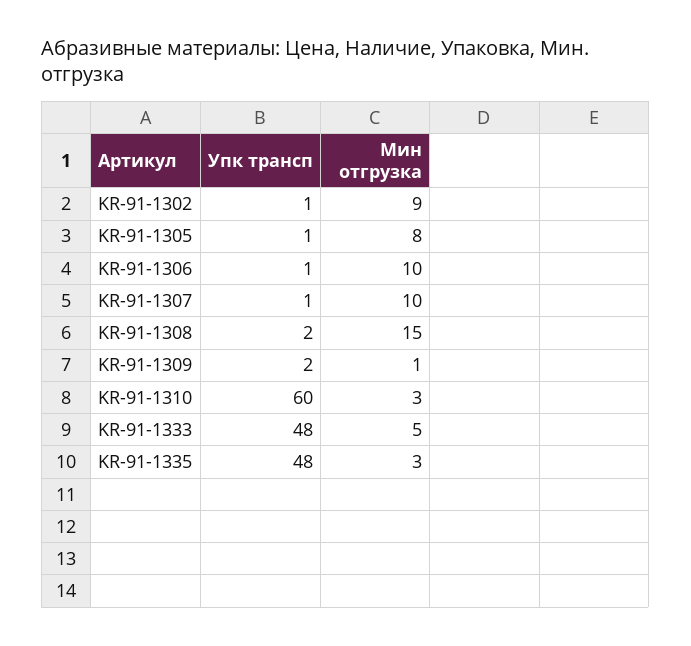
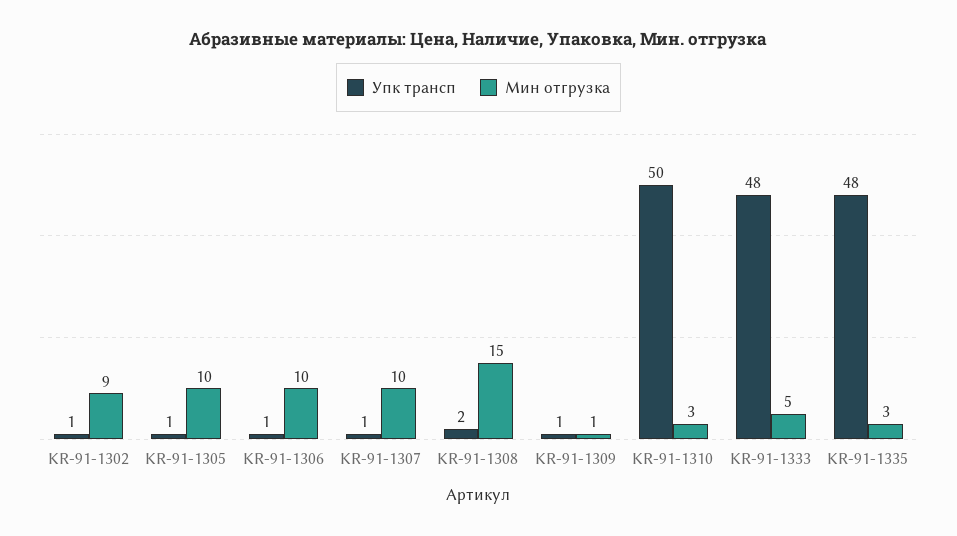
Мин отгрузка, KR-91-1305: 8 -> 10
Упк трансп, KR-91-1309: 2 -> 1
Упк трансп, KR-91-1310: 60 -> 50

